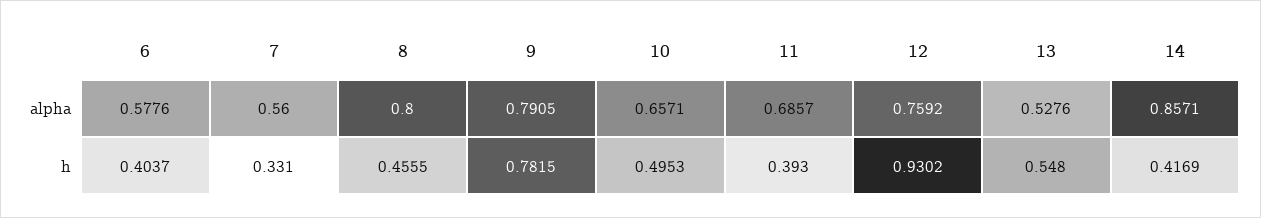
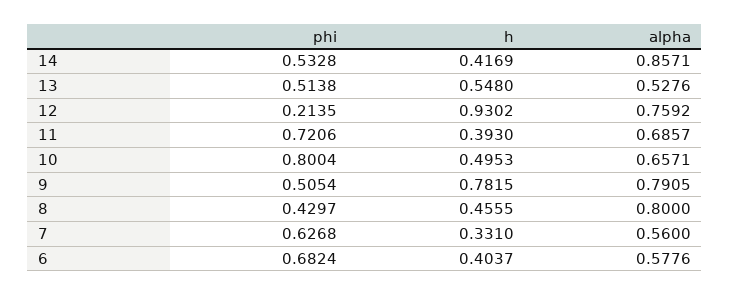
14, phi: none -> 0.5328
13, phi: none -> 0.5138
12, phi: none -> 0.2135
11, phi: none -> 0.7206
10, phi: none -> 0.8004
9, phi: none -> 0.5054
8, phi: none -> 0.4297
7, phi: none -> 0.6268
6, phi: none -> 0.6824

